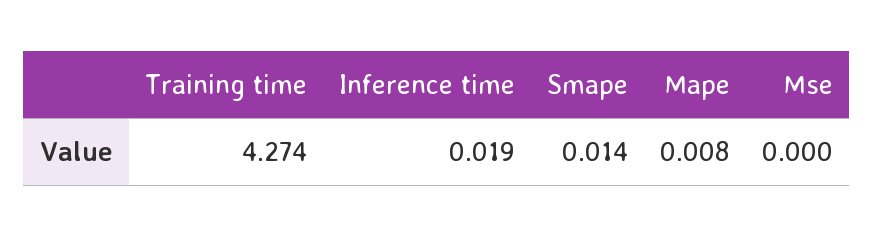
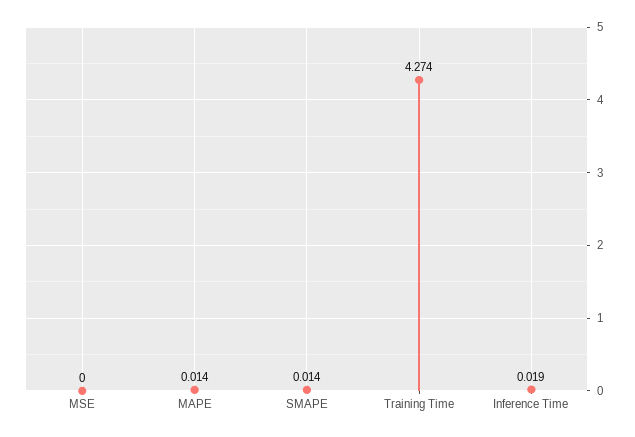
Mape: 0.008 -> 0.014

